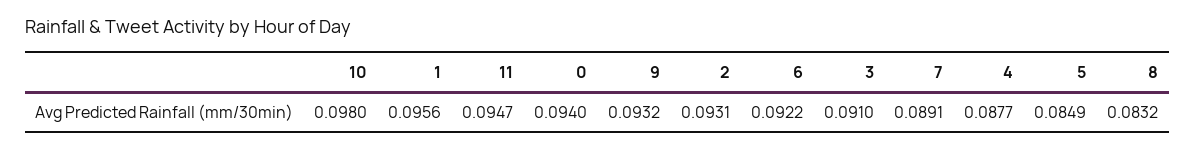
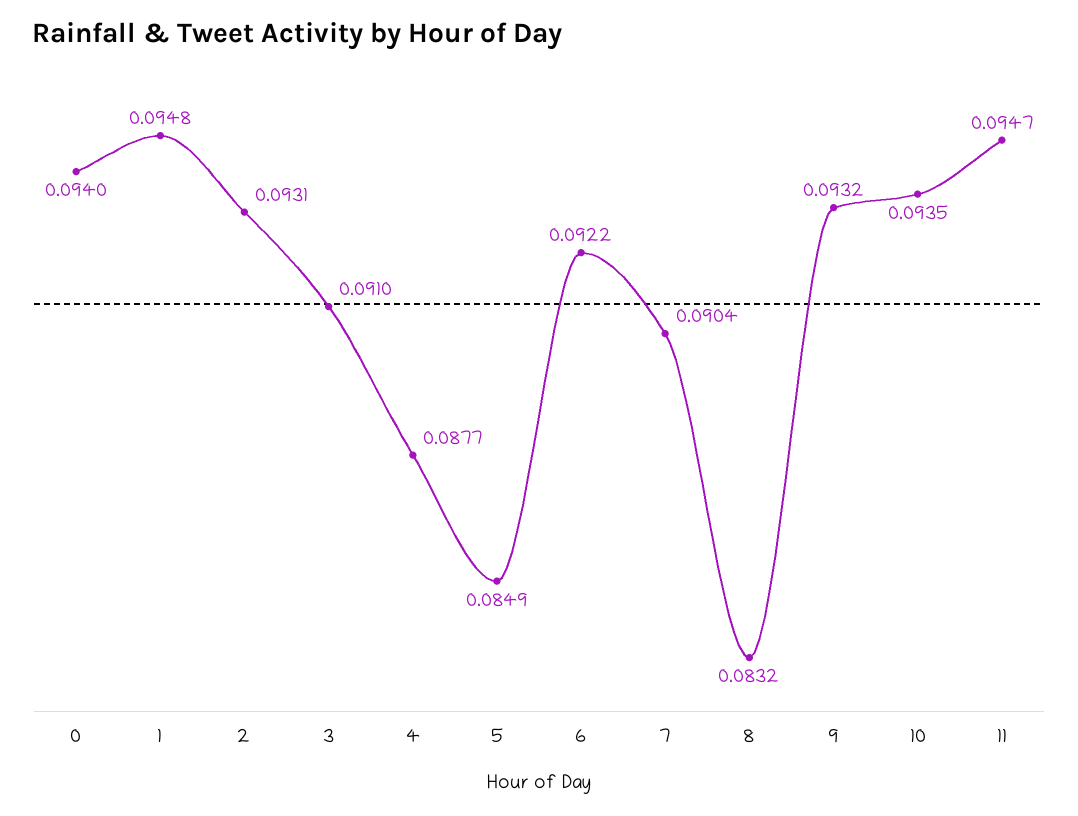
10: 0.098 -> 0.0935
1: 0.0956 -> 0.0948
7: 0.0891 -> 0.0904

